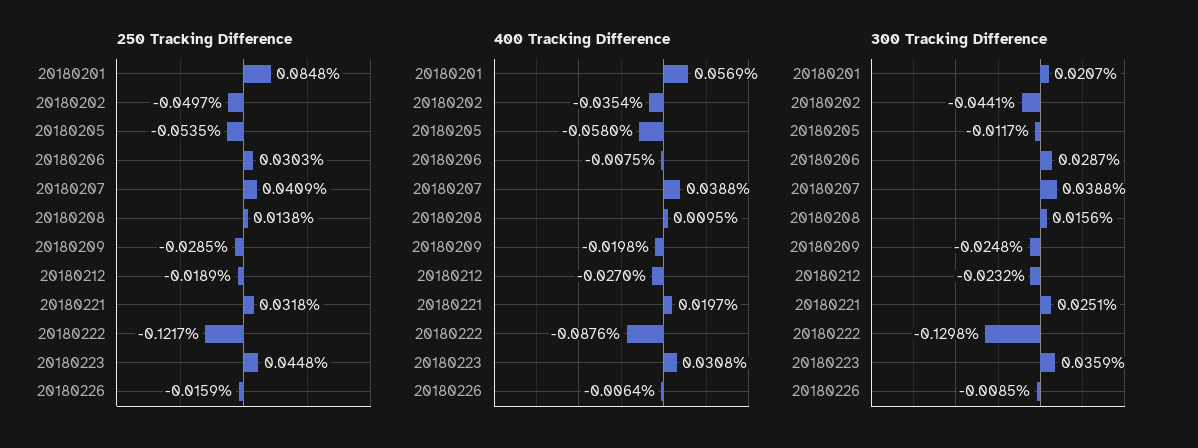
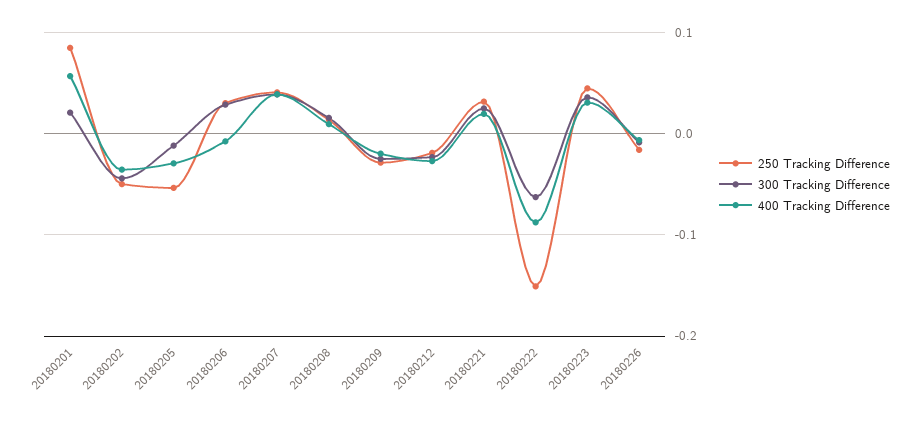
250 Tracking Difference, 20180222: -0.1217 -> -0.15
400 Tracking Difference, 20180205: -0.058 -> -0.03
300 Tracking Difference, 20180222: -0.1298 -> -0.06

